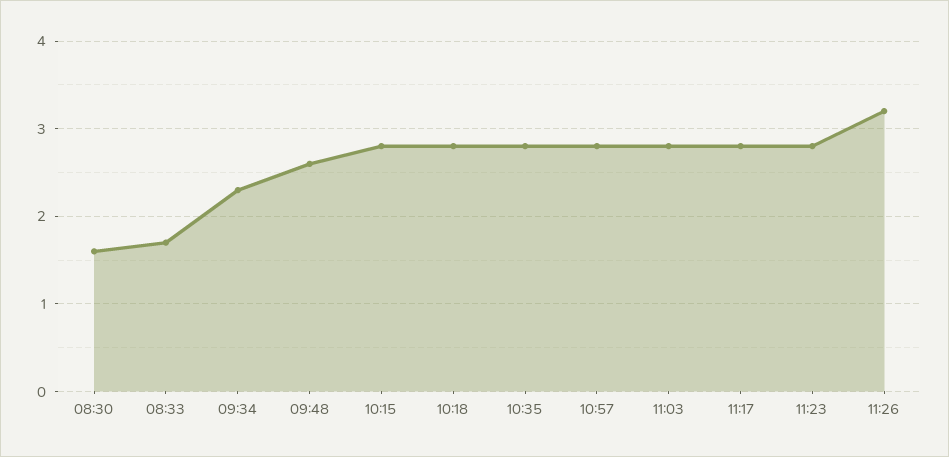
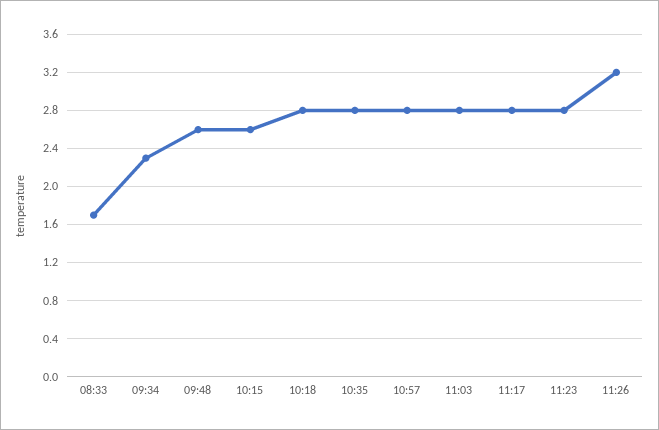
08:30: 1.6 -> none
10:15: 2.8 -> 2.6

